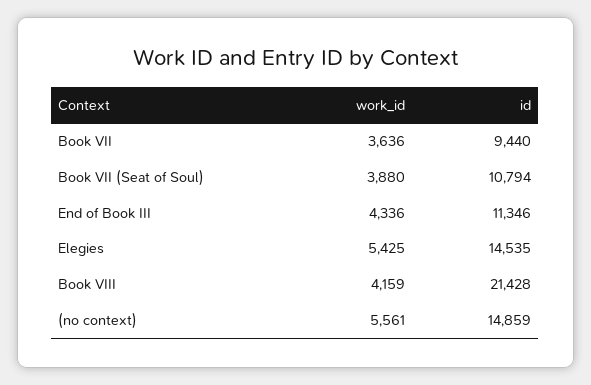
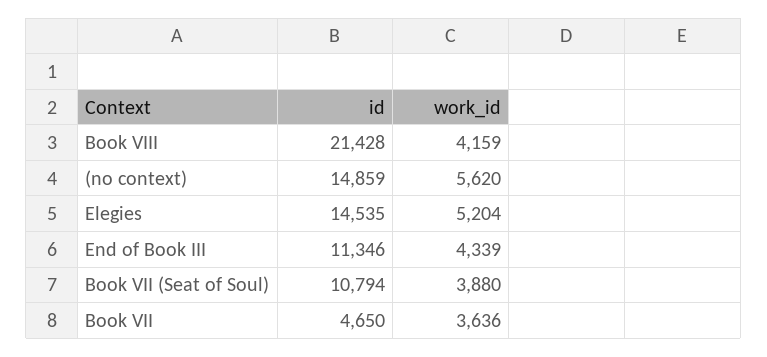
id, Book VII: 9440 -> 4650
work_id, End of Book III: 4336 -> 4339
work_id, Elegies: 5425 -> 5204
work_id, (no context): 5561 -> 5620

